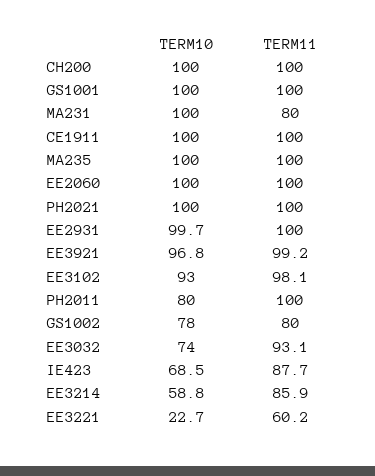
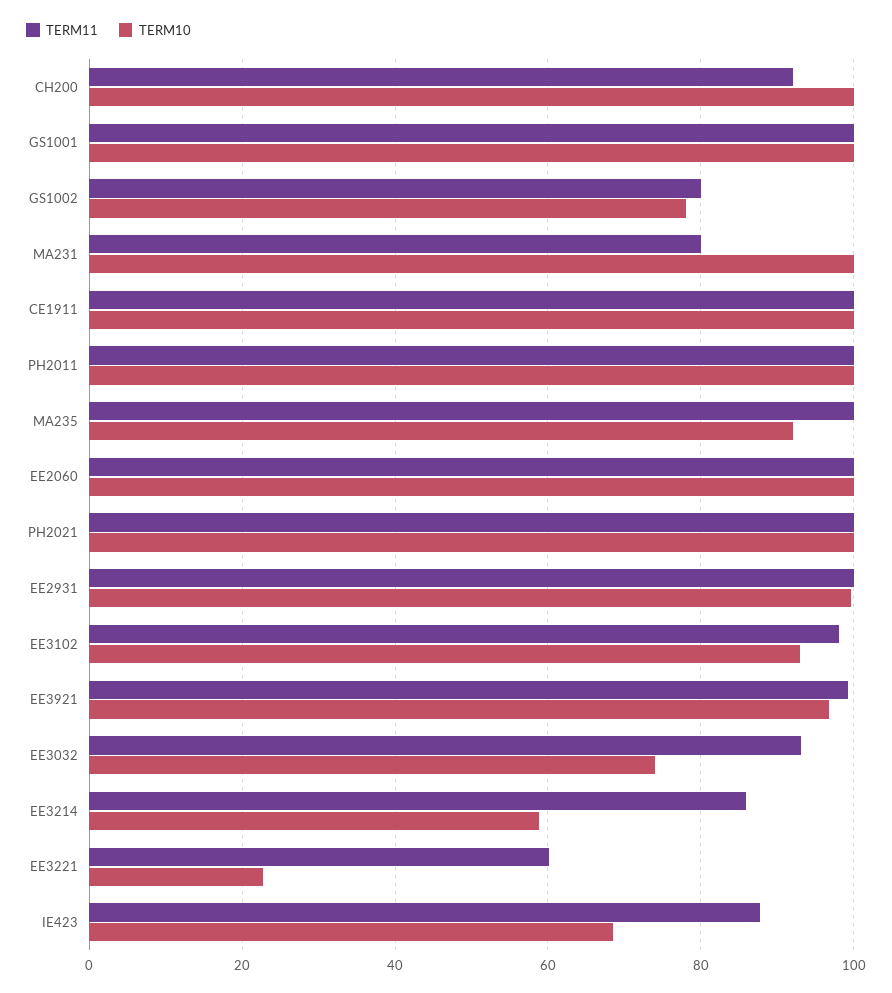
TERM11, CH200: 100 -> 92
TERM10, MA235: 100 -> 92
TERM10, PH2011: 80 -> 100

